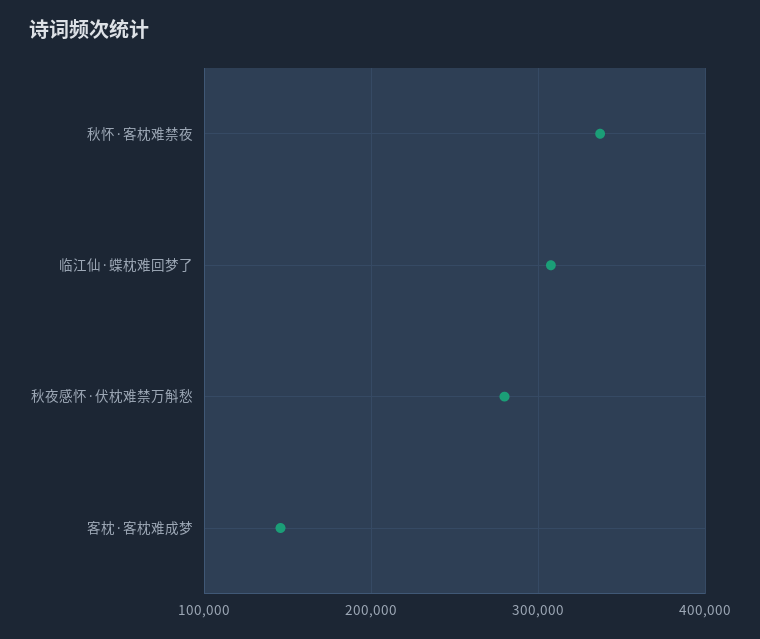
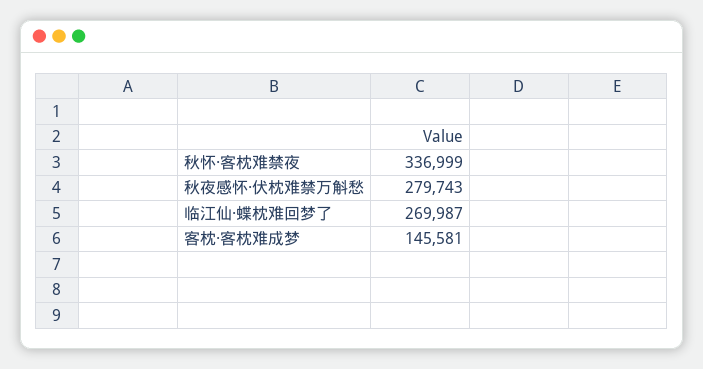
临江仙·蝶枕难回梦了: 310000 -> 269987

